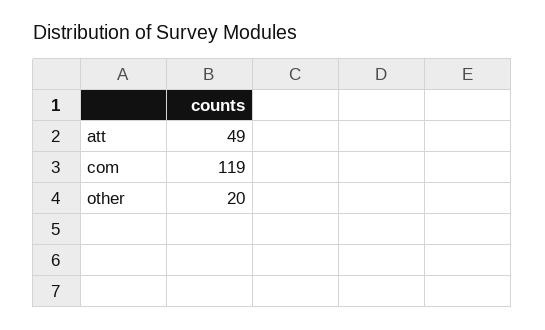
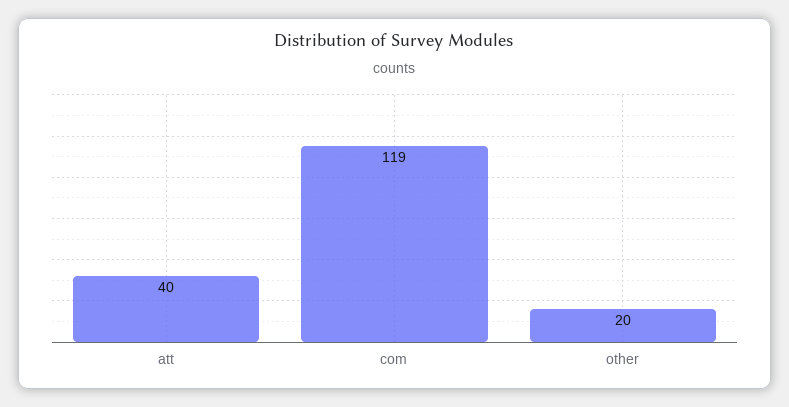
att: 49 -> 40

